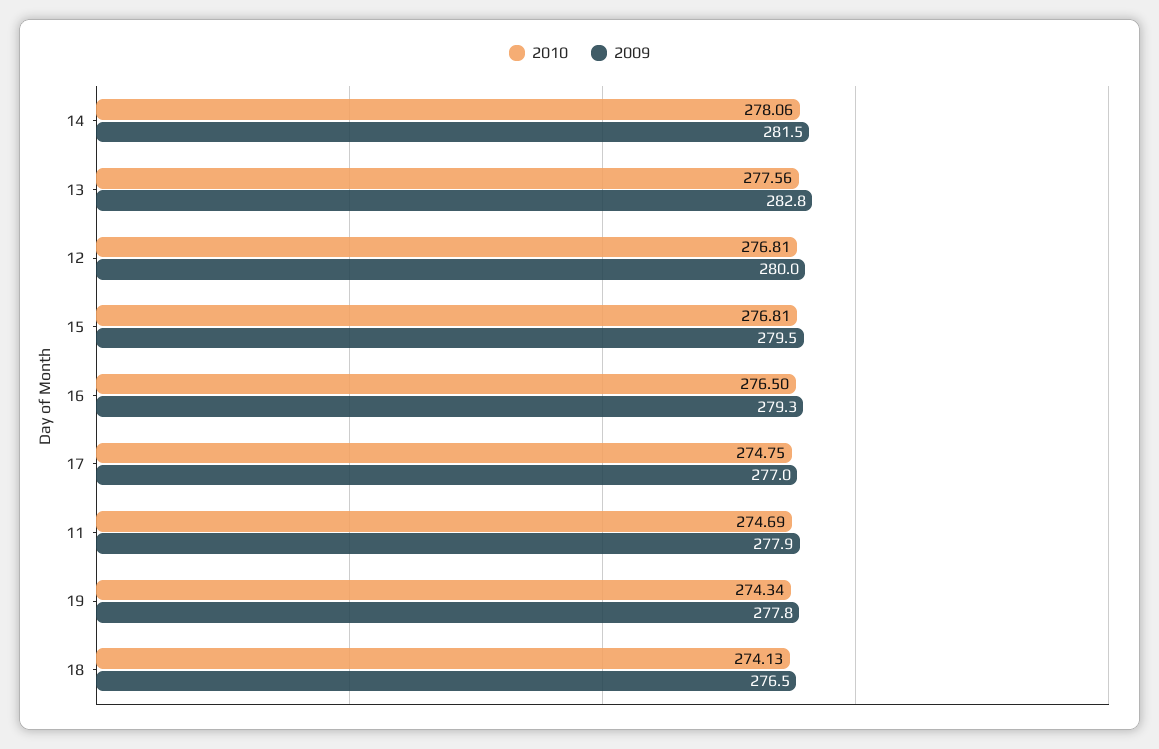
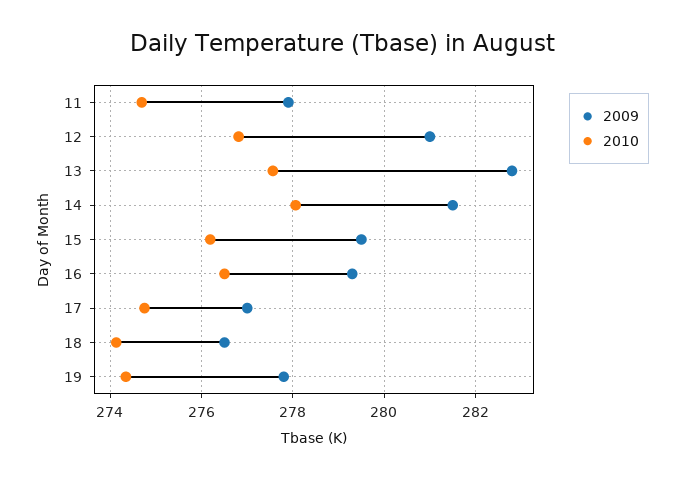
2009, 12: 280 -> 281
2010, 15: 276.81 -> 276.2

